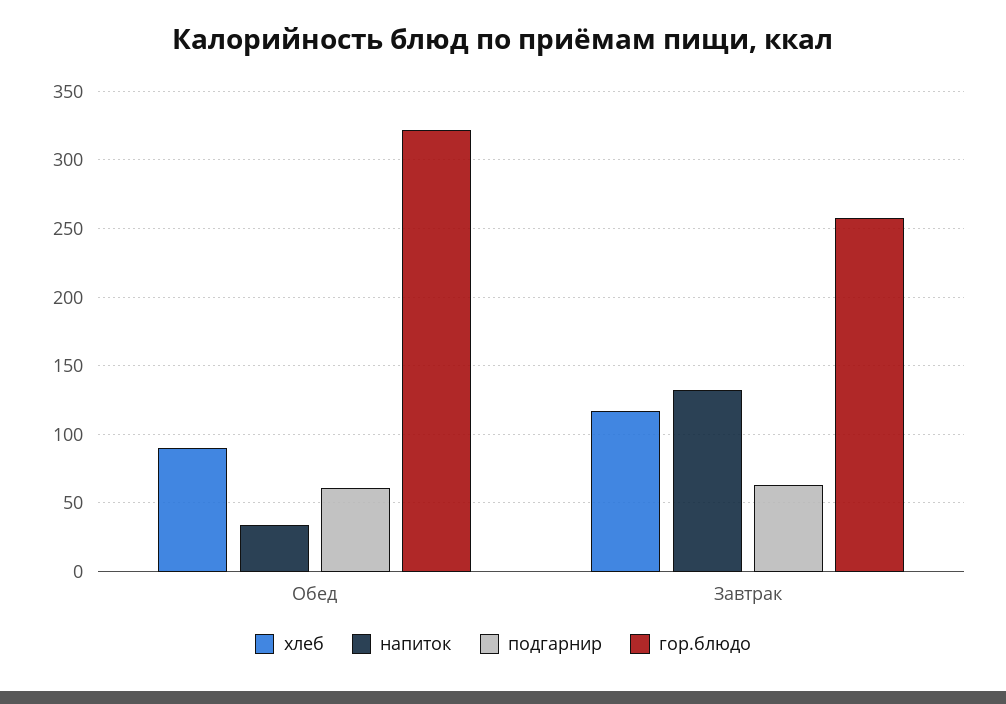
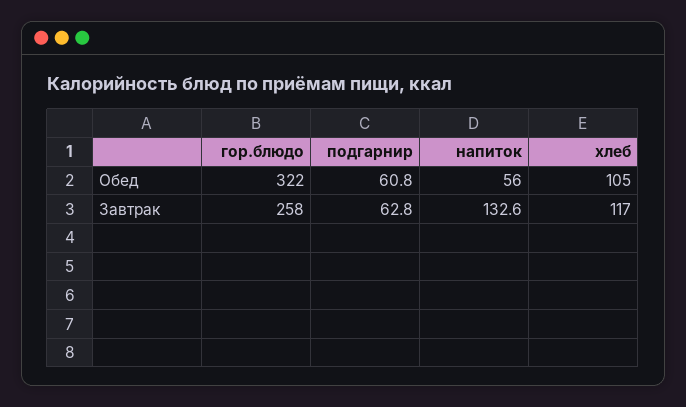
хлеб, Обед: 90 -> 105
напиток, Обед: 35 -> 56

